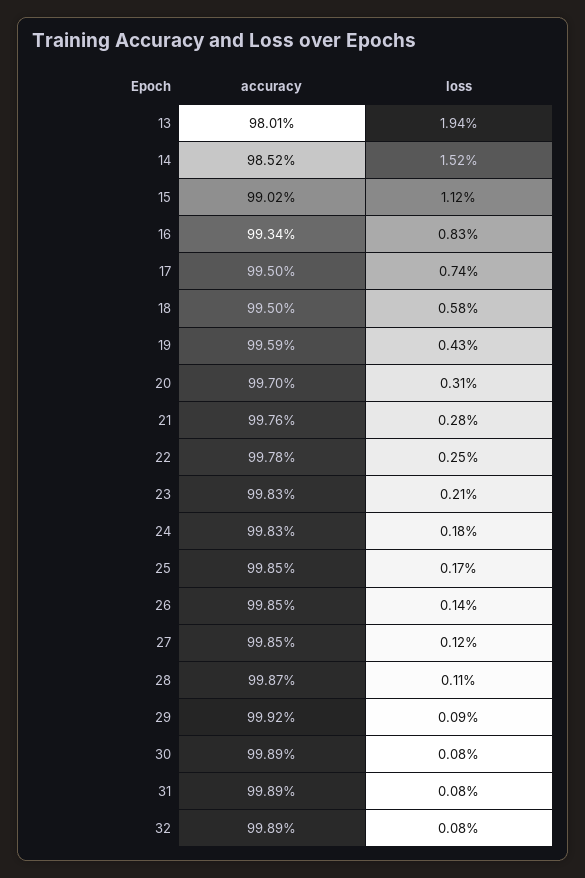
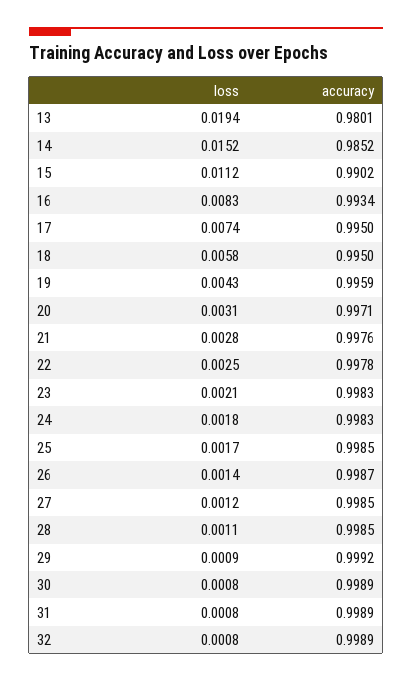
accuracy, 20: 0.997 -> 0.9971
accuracy, 26: 0.9985 -> 0.9987
accuracy, 28: 0.9987 -> 0.9985

